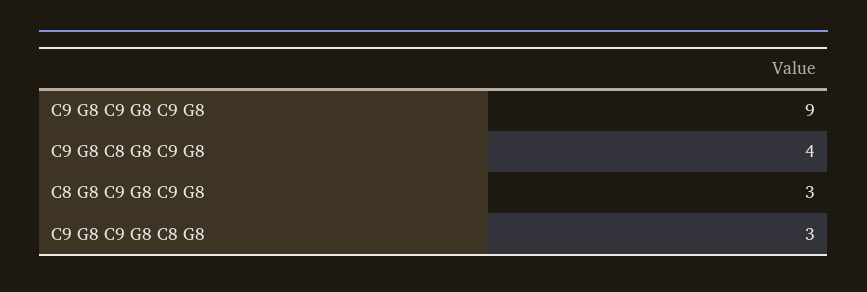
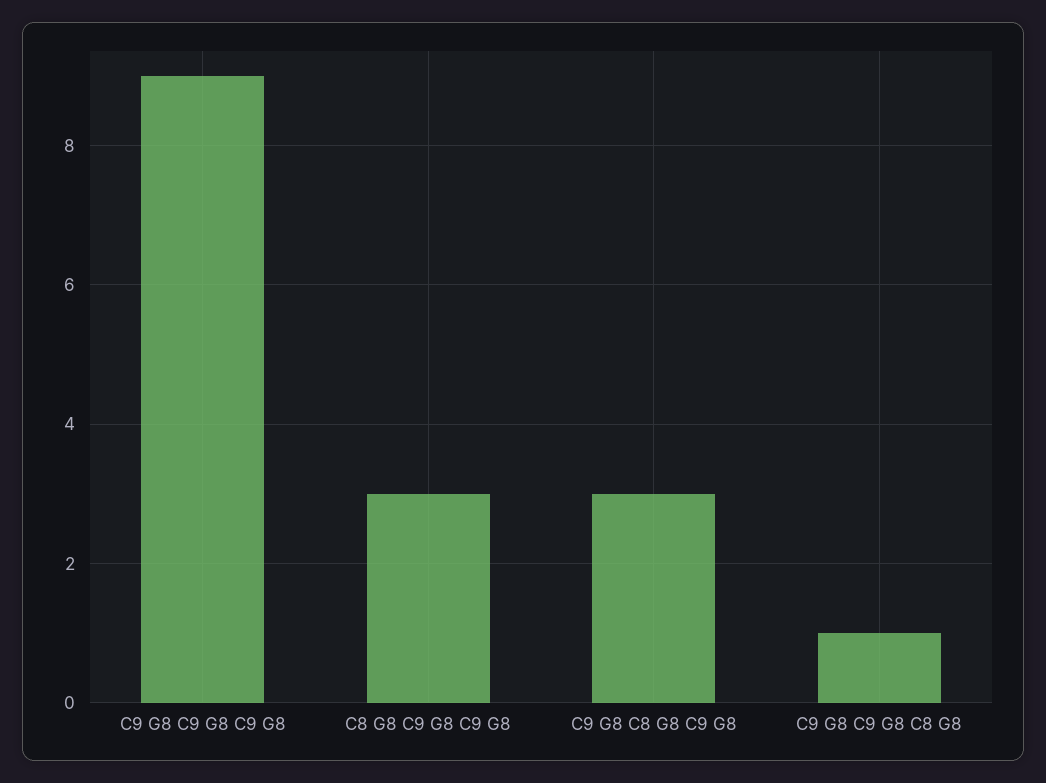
C9 G8 C8 G8 C9 G8: 4 -> 3
C9 G8 C9 G8 C8 G8: 3 -> 1

